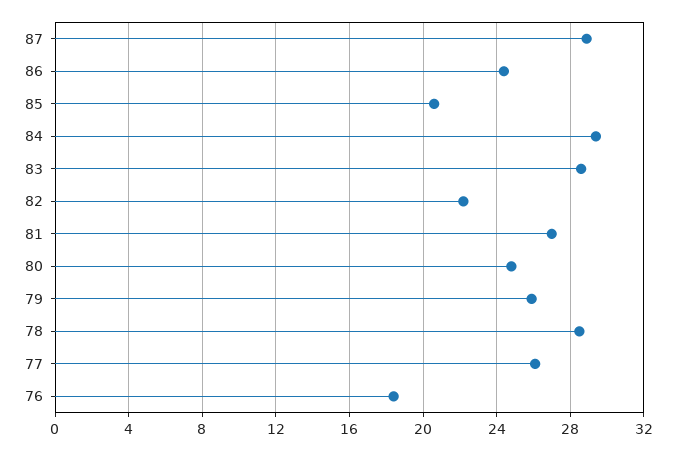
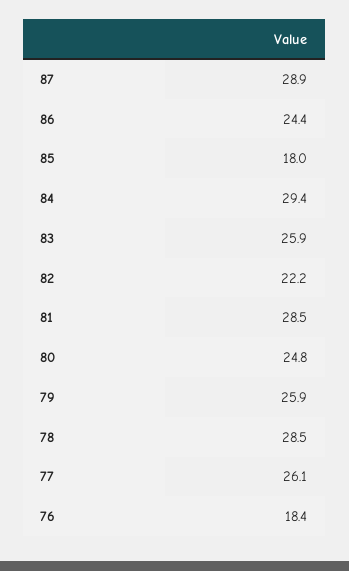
85: 20.5 -> 18
83: 28.5 -> 25.9
81: 27 -> 28.5

